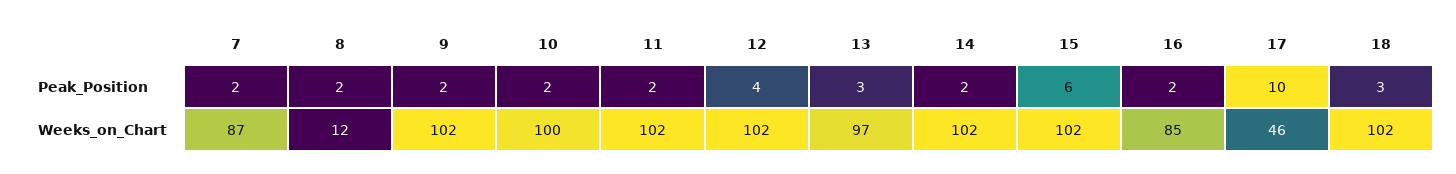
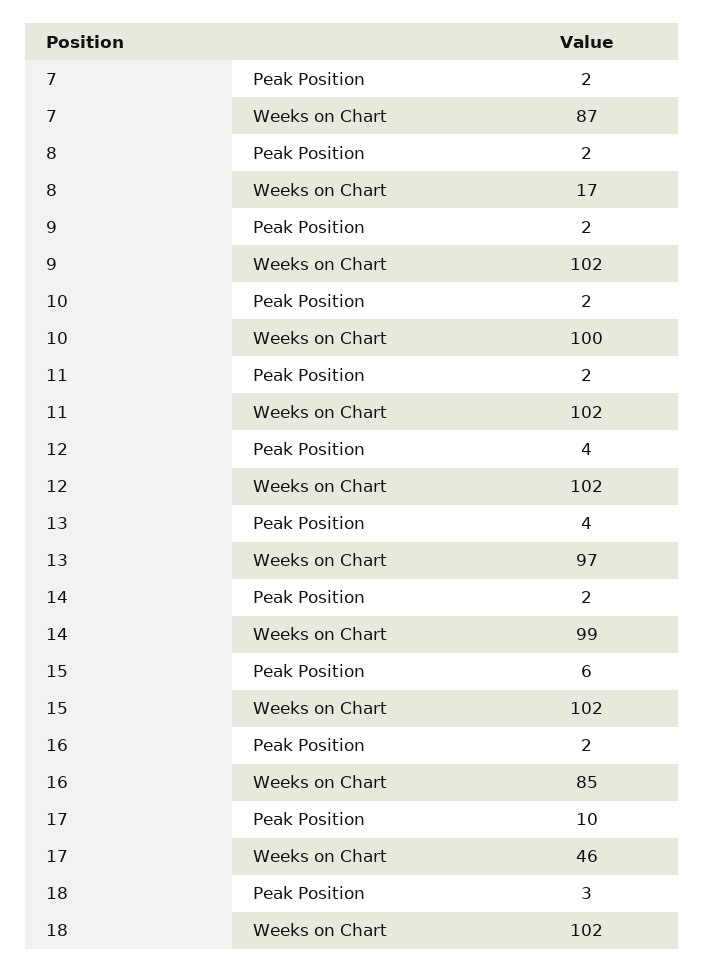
13, Peak_Position: 3 -> 4
8, Weeks_on_Chart: 12 -> 17
14, Weeks_on_Chart: 102 -> 99

